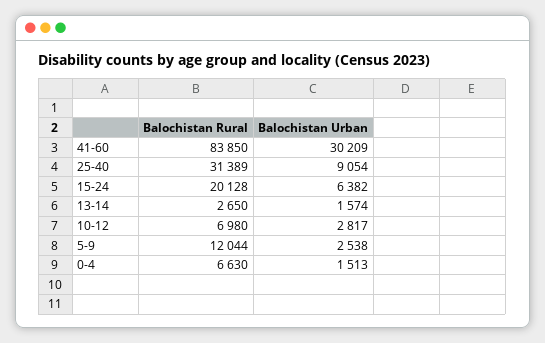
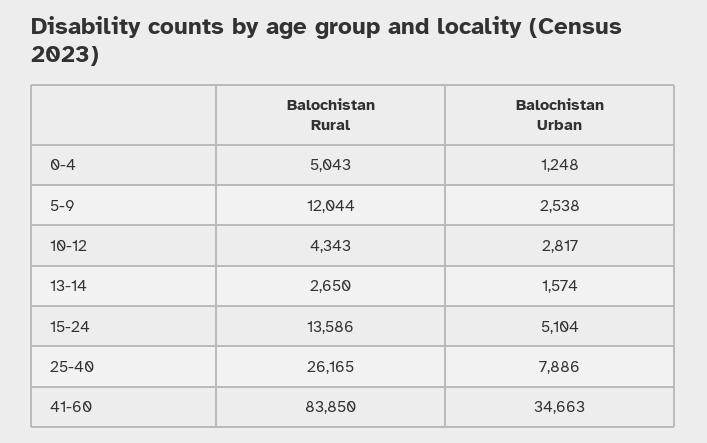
Balochistan Urban, 41-60: 30209 -> 34663
Balochistan Rural, 25-40: 31389 -> 26165
Balochistan Urban, 25-40: 9054 -> 7886
Balochistan Rural, 15-24: 20128 -> 13586
Balochistan Urban, 15-24: 6382 -> 5104
Balochistan Rural, 10-12: 6980 -> 4343
Balochistan Rural, 0-4: 6630 -> 5043
Balochistan Urban, 0-4: 1513 -> 1248

